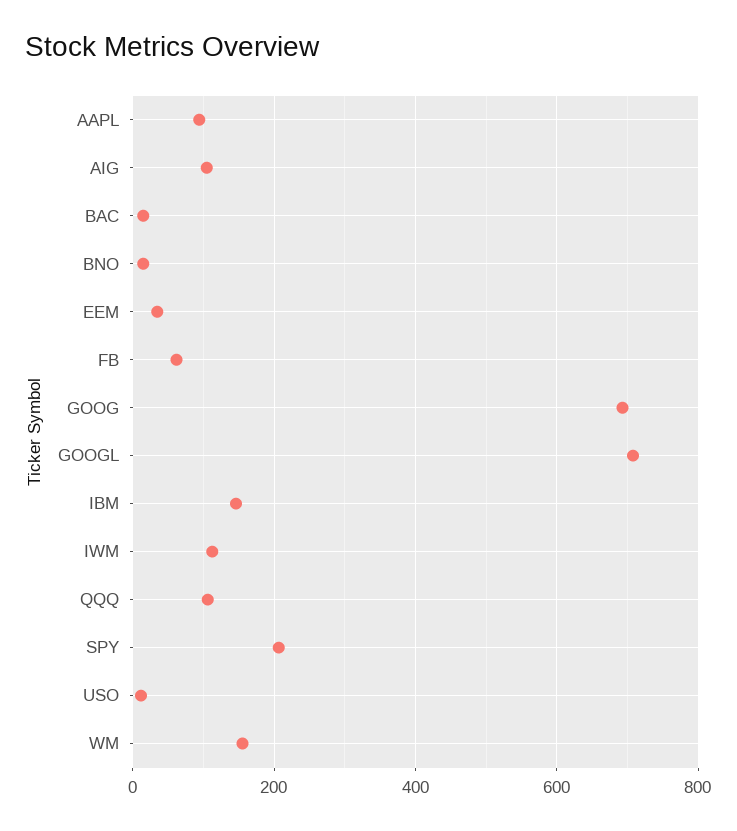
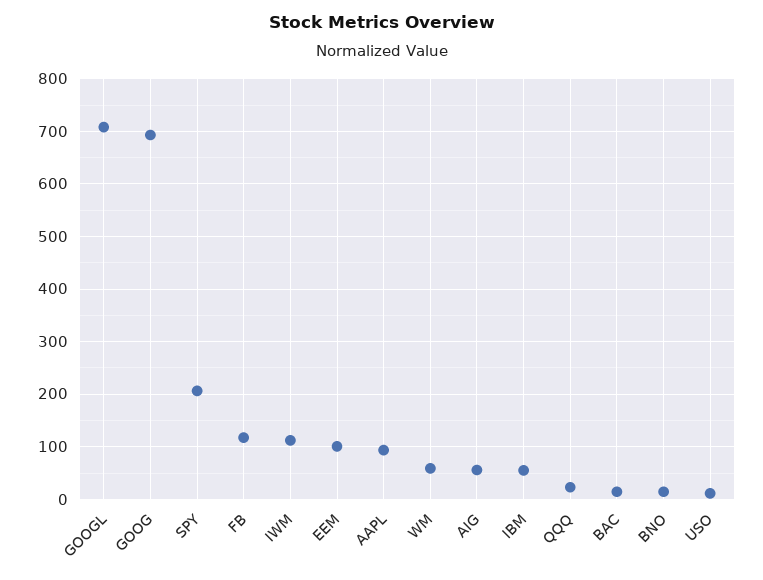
AIG: 100 -> 60
EEM: 40 -> 100
FB: 60 -> 120
IBM: 140 -> 60
QQQ: 100 -> 20
WM: 160 -> 60

